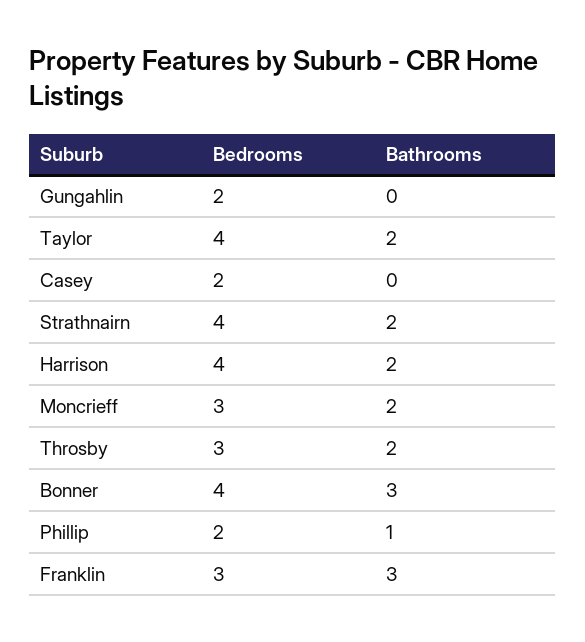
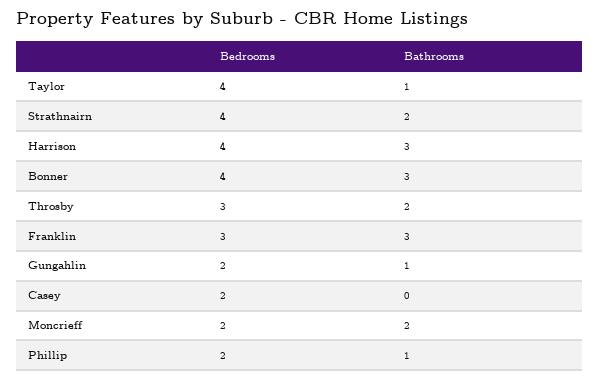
Bathrooms, Gungahlin: 0 -> 1
Bathrooms, Taylor: 2 -> 1
Bathrooms, Harrison: 2 -> 3
Bedrooms, Moncrieff: 3 -> 2

